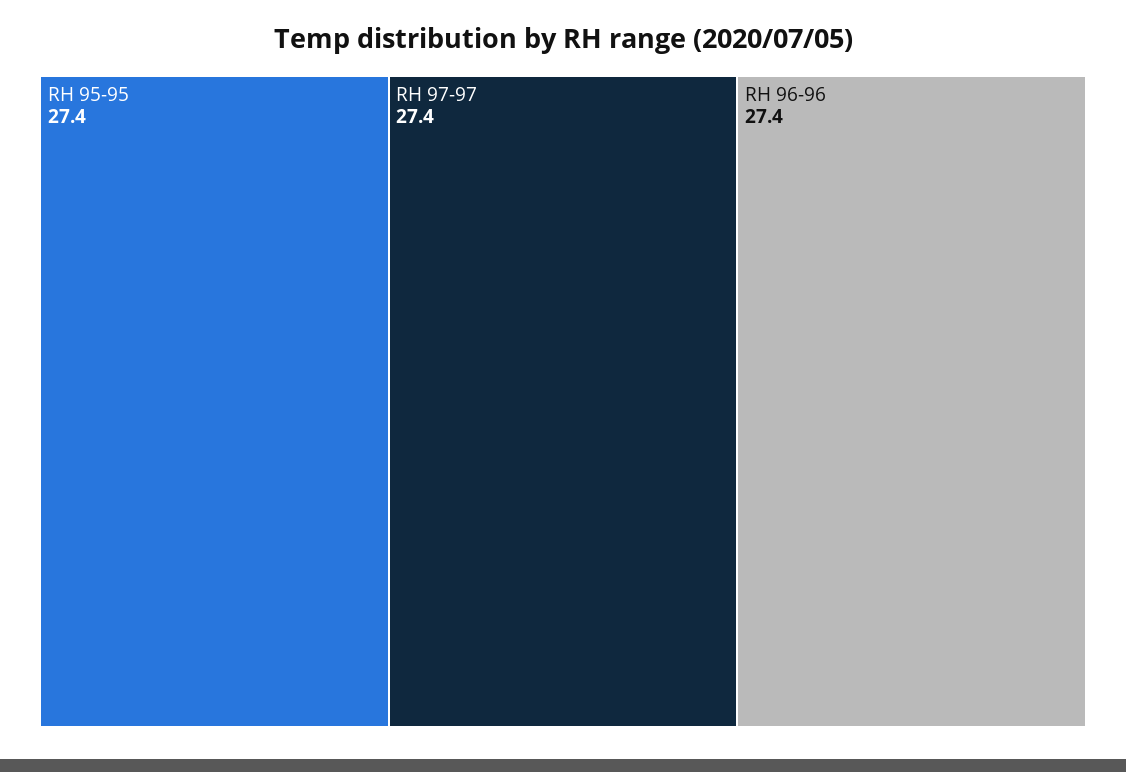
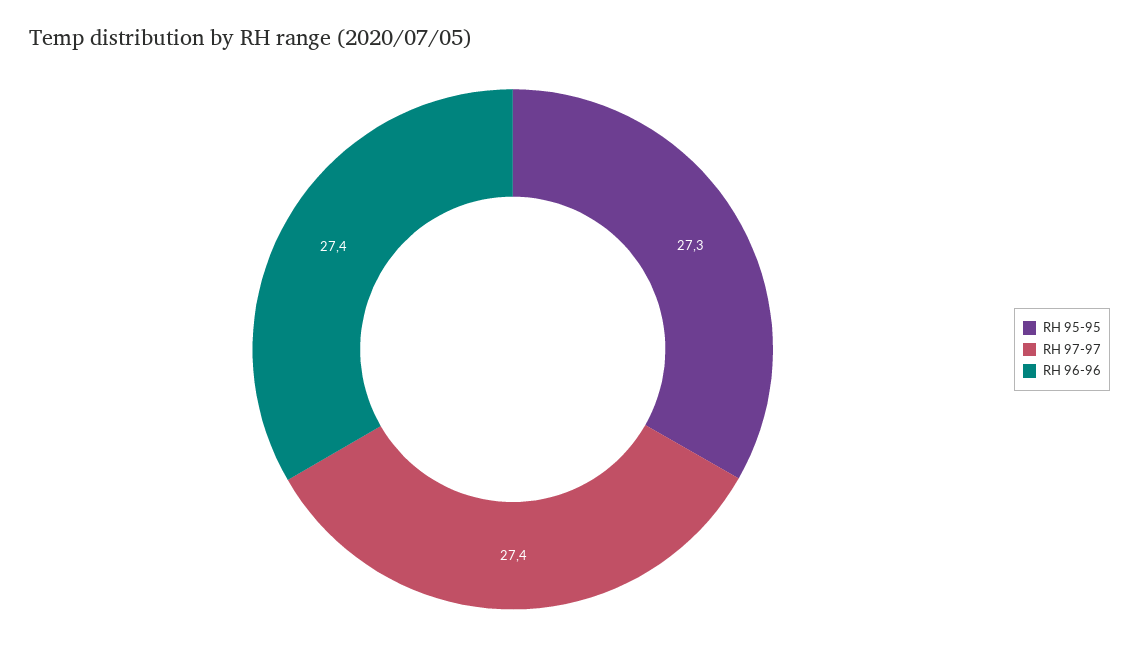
RH 95-95: 27.4 -> 27.3

